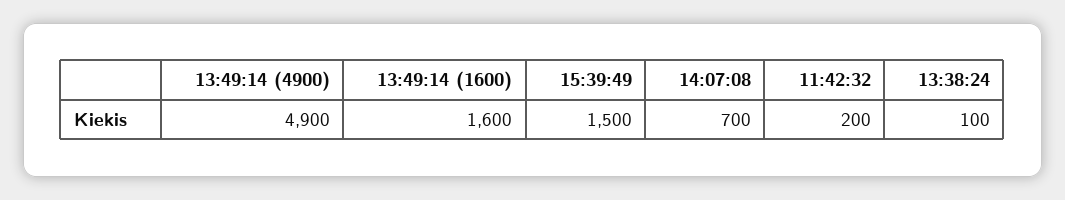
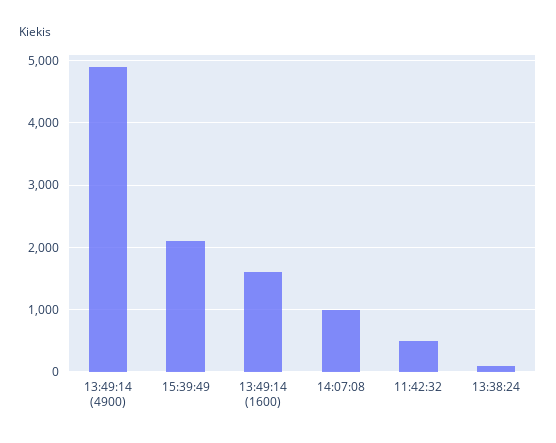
15:39:49: 1500 -> 2100
14:07:08: 700 -> 1000
11:42:32: 200 -> 500

